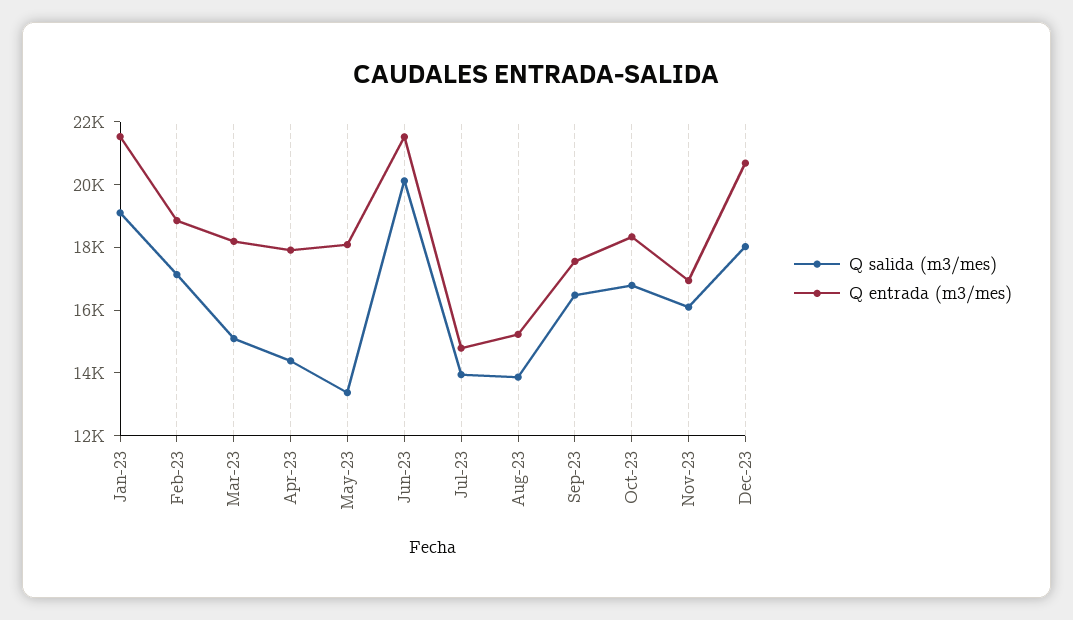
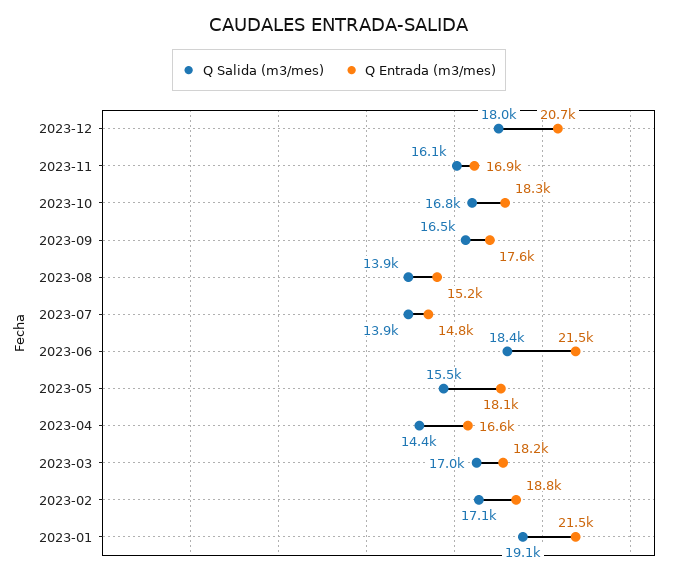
Q salida (m3/mes), Mar-23: 15000 -> 17000
Q entrada (m3/mes), Apr-23: 18000 -> 16600
Q salida (m3/mes), May-23: 13500 -> 15500
Q salida (m3/mes), Jun-23: 20000 -> 18400

